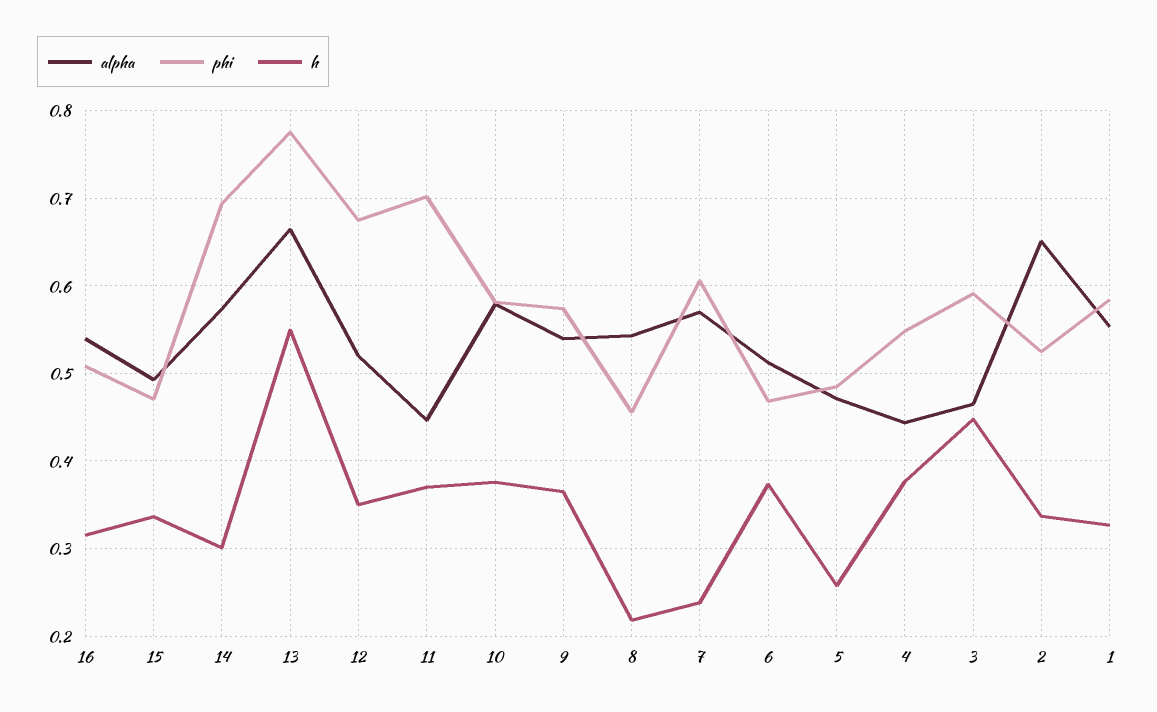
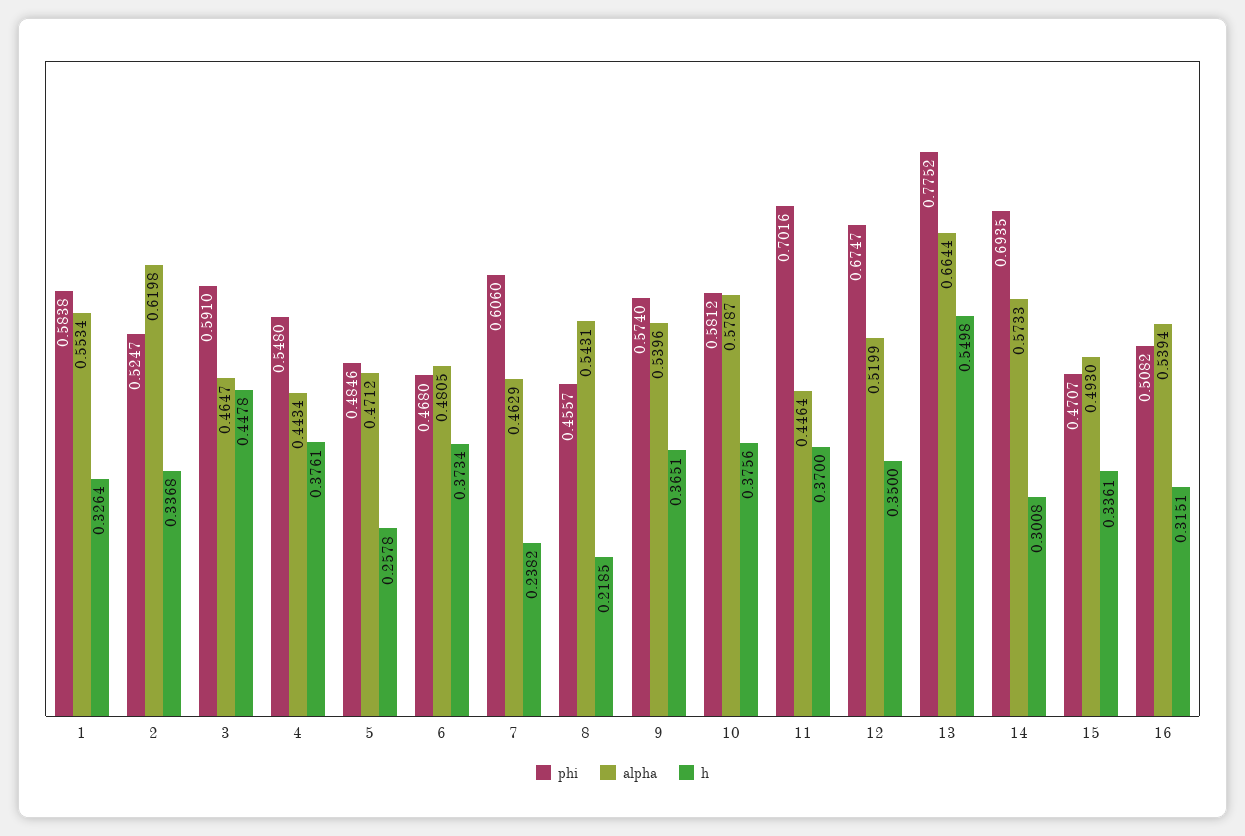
alpha, 7: 0.57 -> 0.4629
alpha, 6: 0.51 -> 0.4805
alpha, 2: 0.65 -> 0.6198

